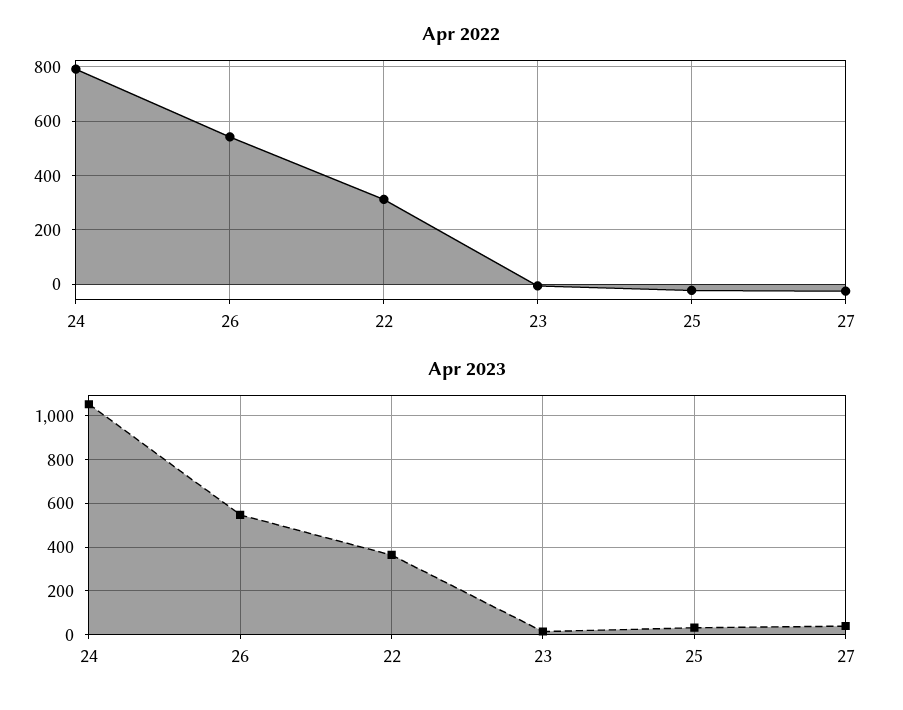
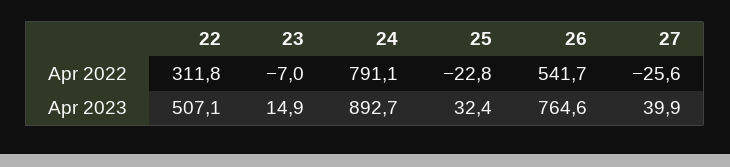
Apr 2023, 24: 1050 -> 892.7
Apr 2023, 26: 550 -> 764.6
Apr 2023, 22: 350 -> 507.1

